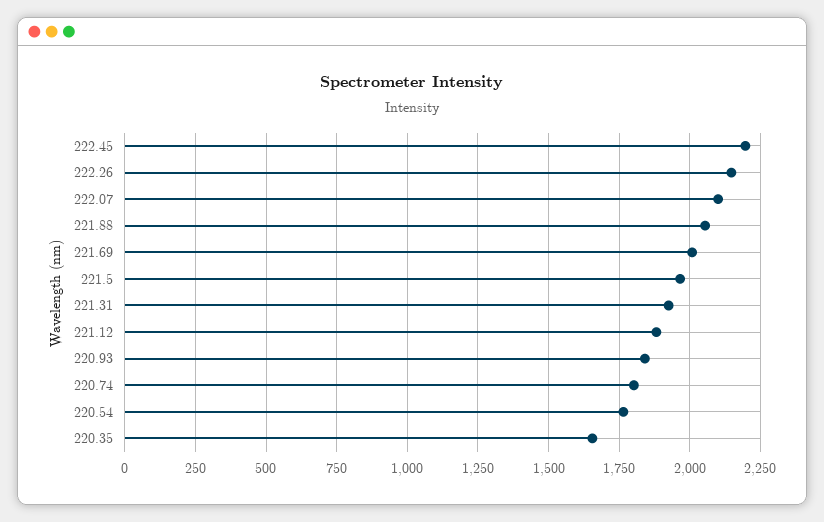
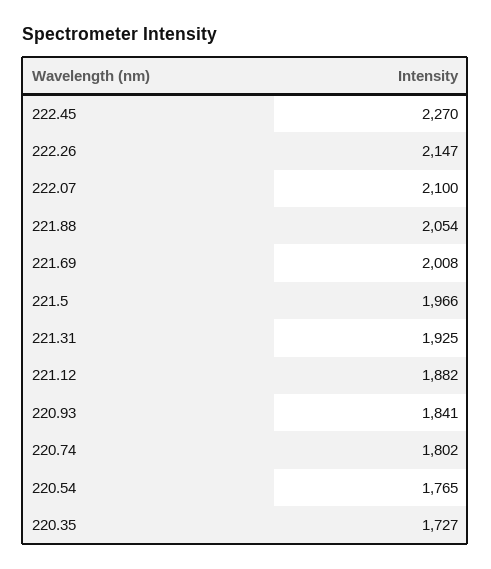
222.45: 2200 -> 2270
220.35: 1650 -> 1727

